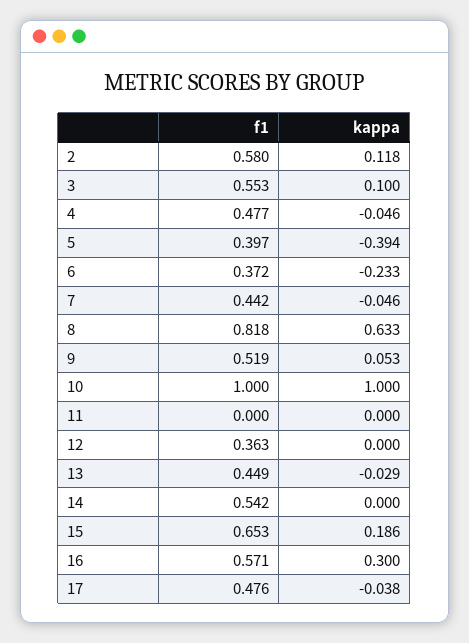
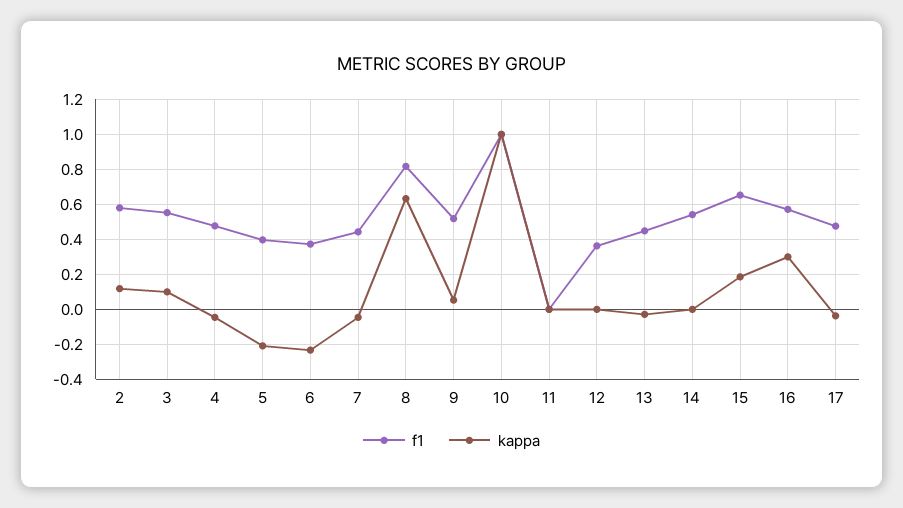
kappa, 5: -0.394 -> -0.2

